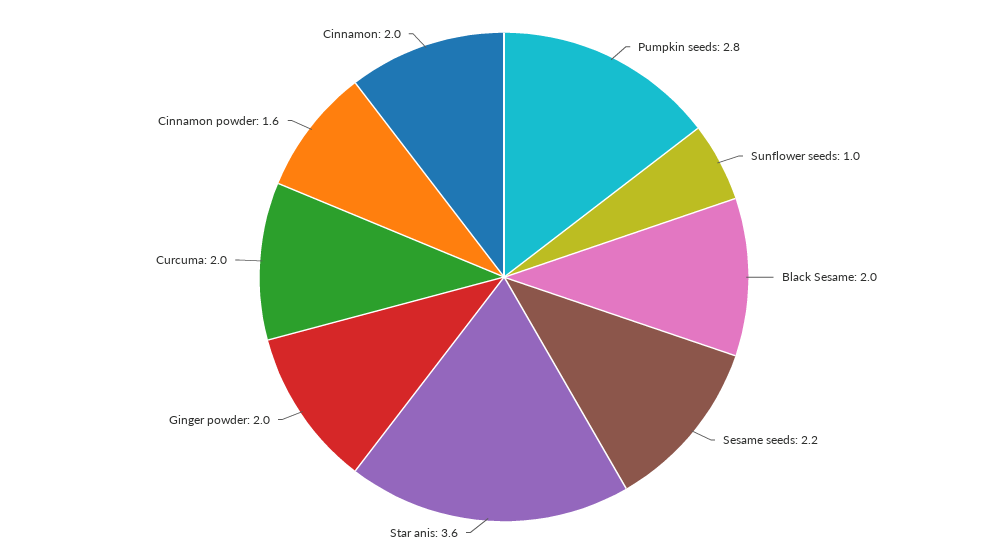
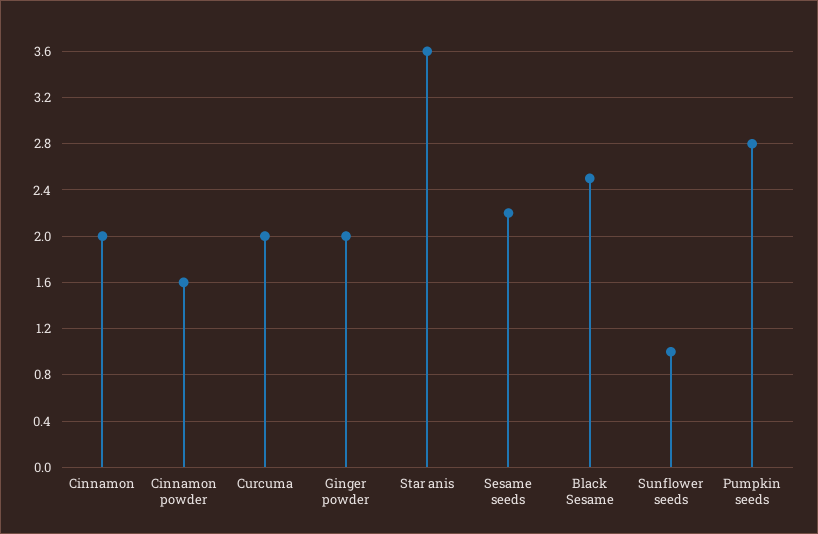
Black Sesame: 2 -> 2.5

